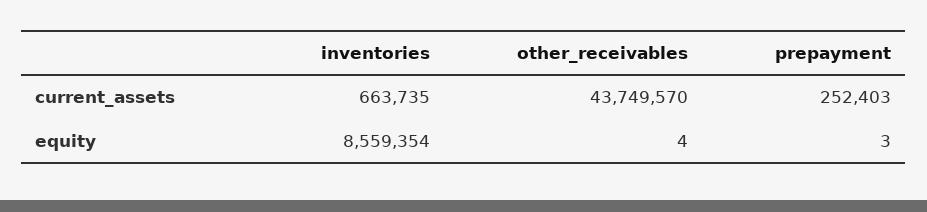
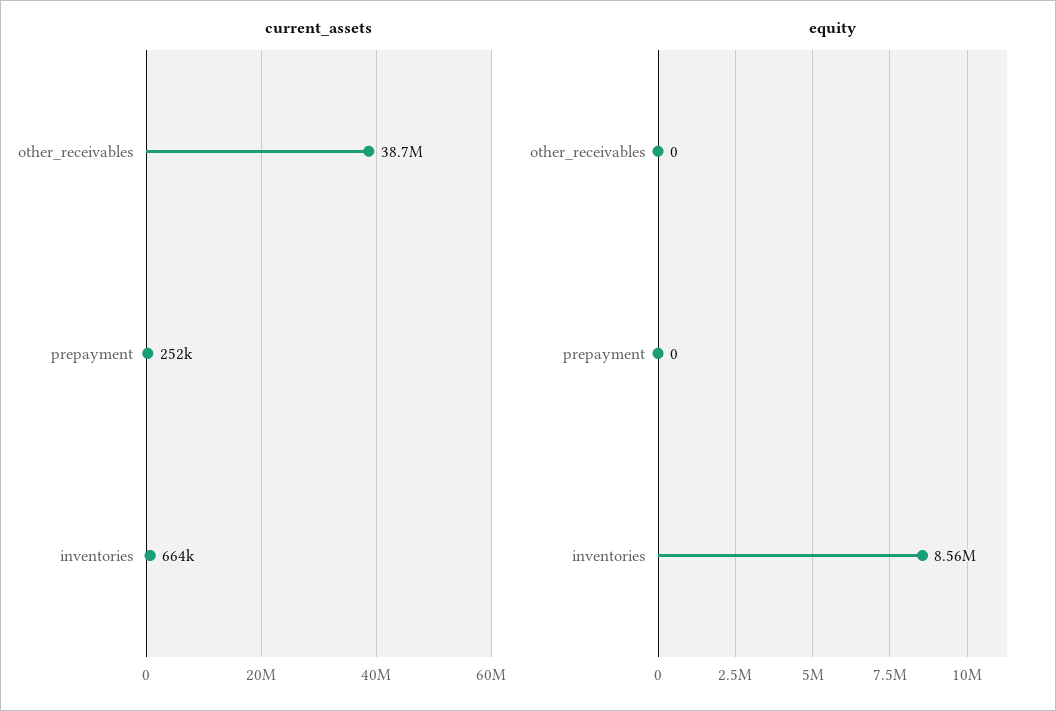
current_assets, other_receivables: 43749570 -> 38700000
equity, other_receivables: 4 -> 0
equity, prepayment: 3 -> 0

